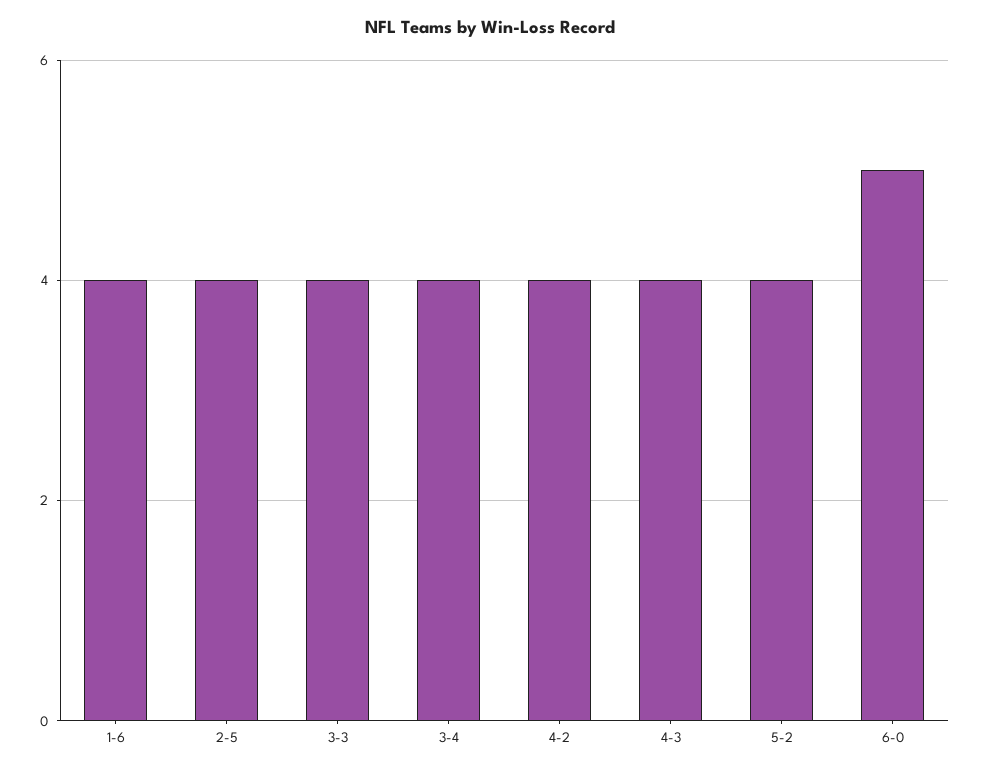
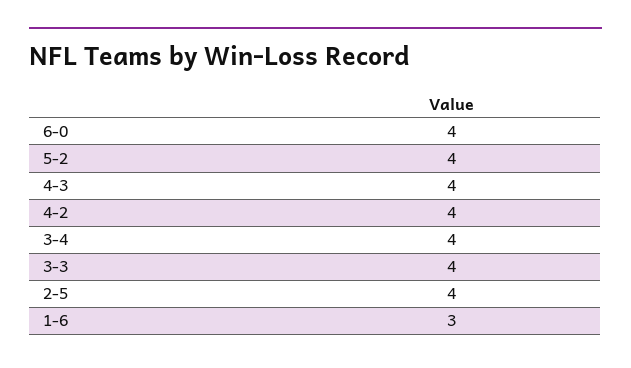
1-6: 4 -> 3
6-0: 5 -> 4

